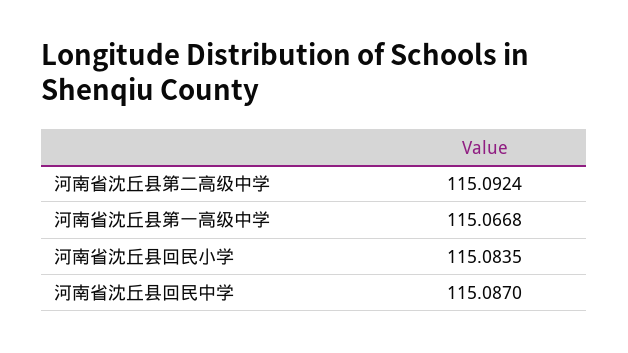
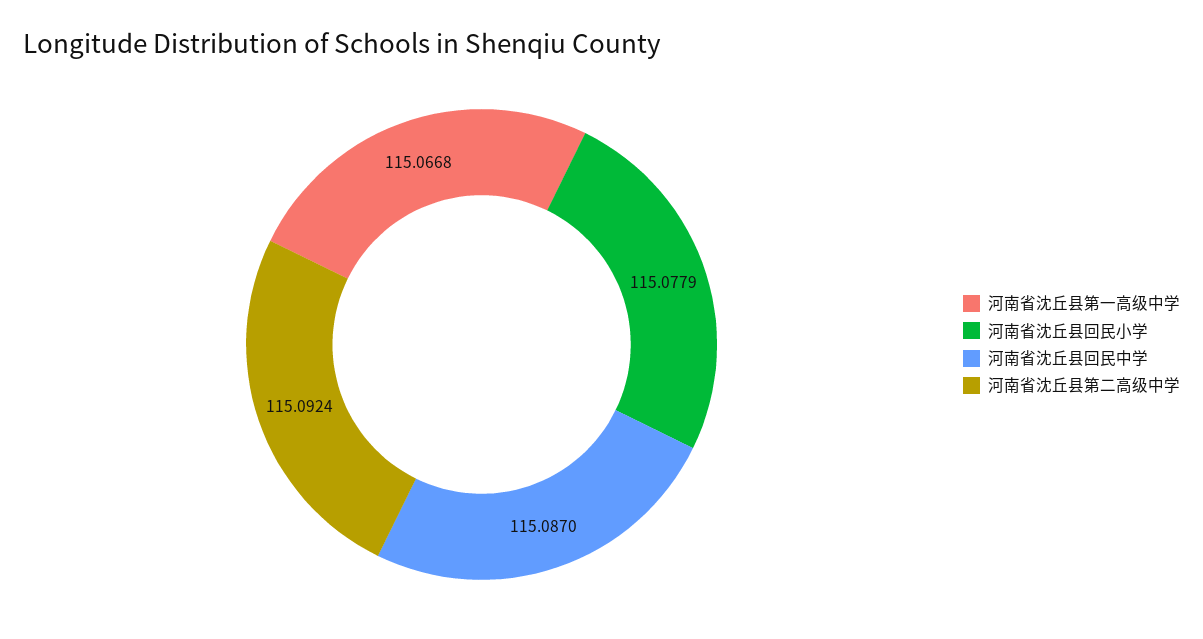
河南省沈丘县回民小学: 115.0835 -> 115.0779

